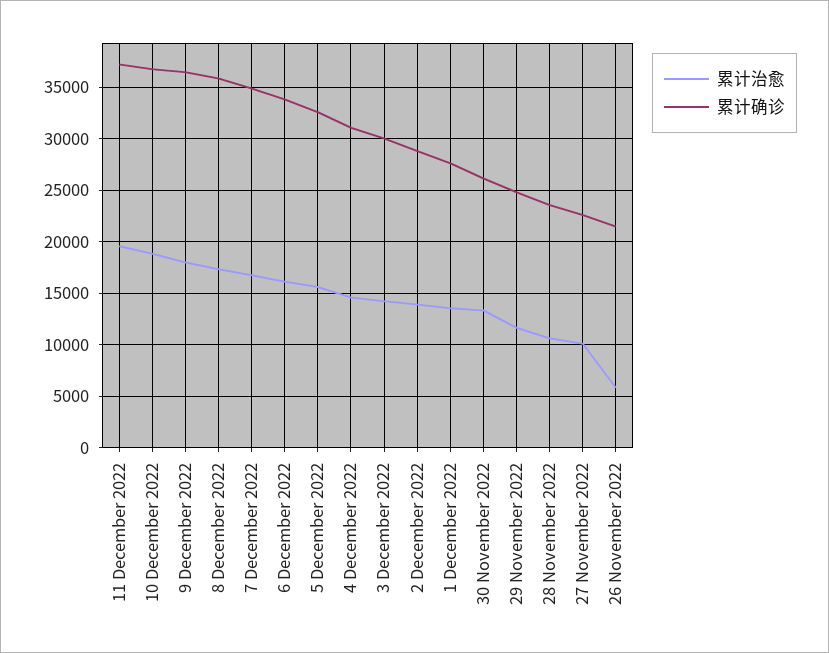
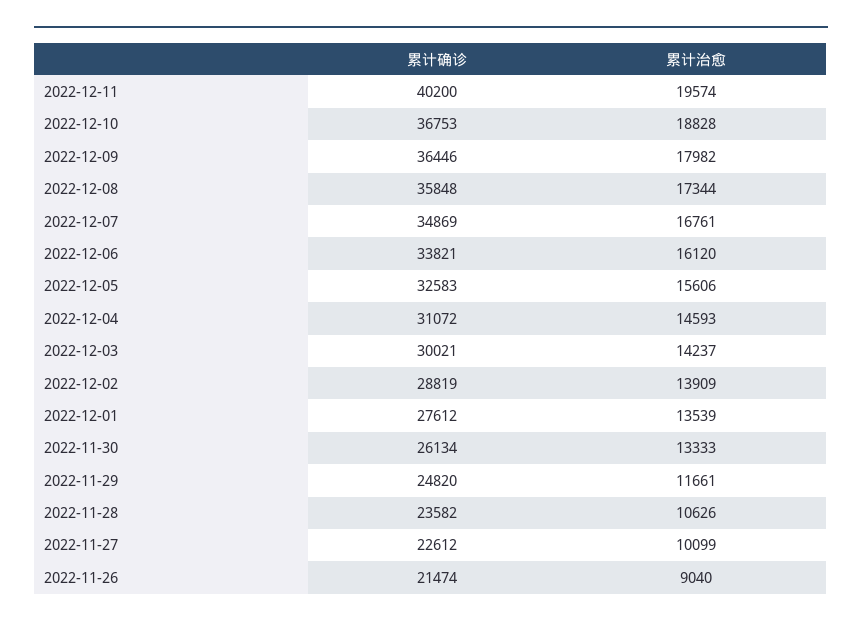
累计确诊, 11 December 2022: 37000 -> 40200
累计治愈, 26 November 2022: 6000 -> 9040

